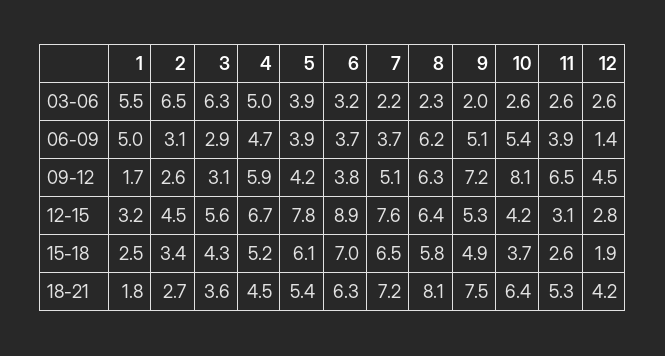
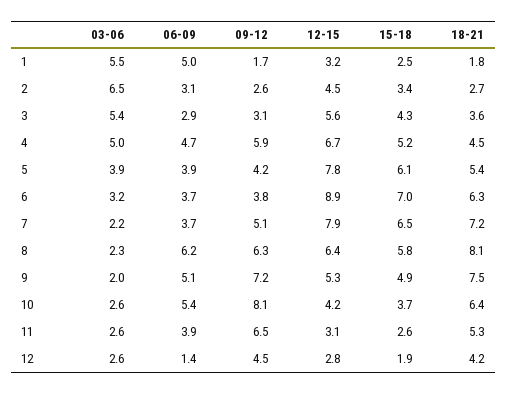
3, 03-06: 6.3 -> 5.4
7, 12-15: 7.6 -> 7.9

